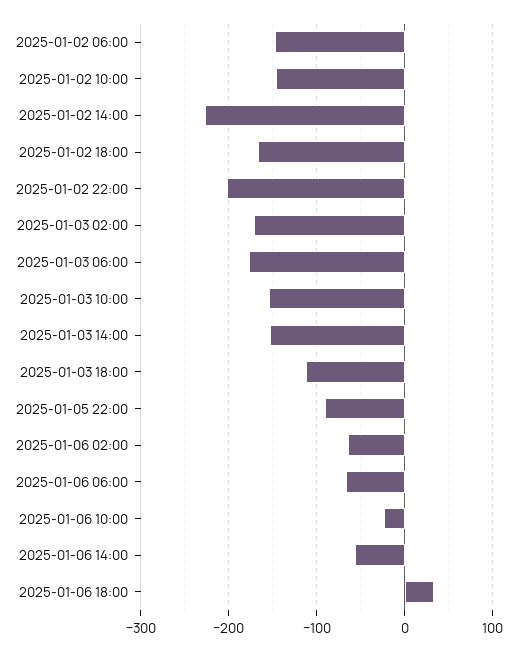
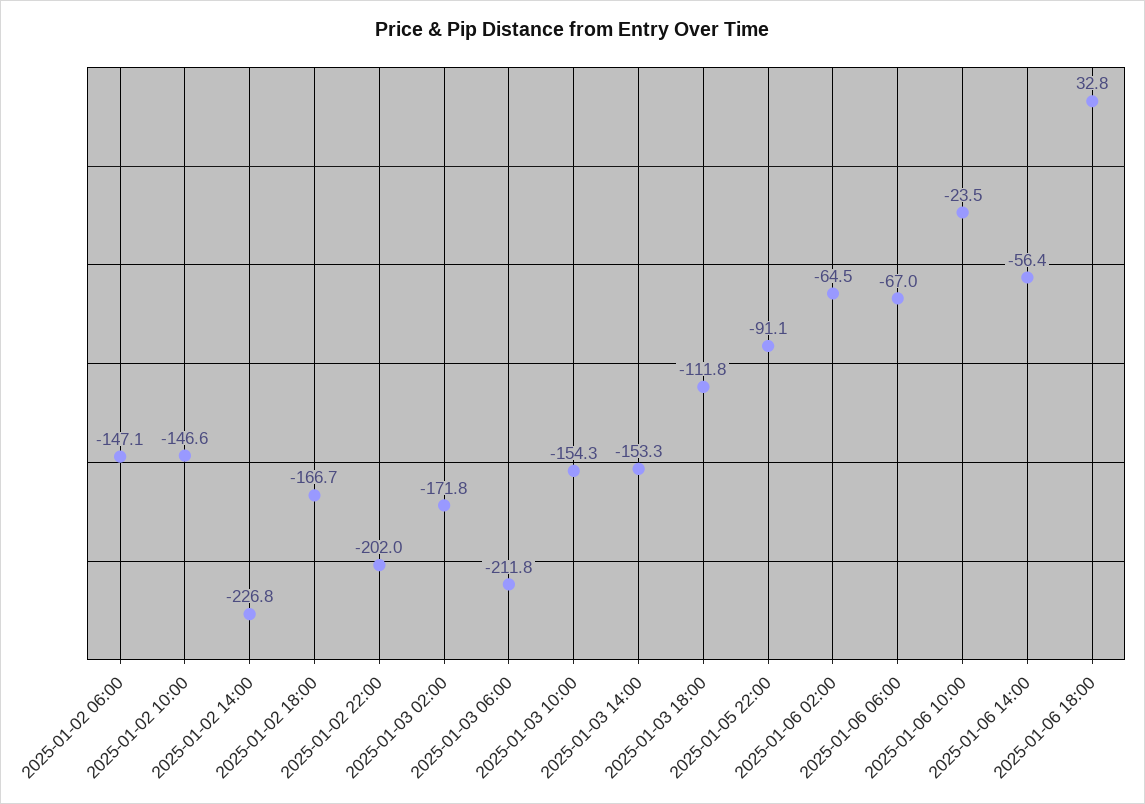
2025-01-03 06:00: -180 -> -211.8

